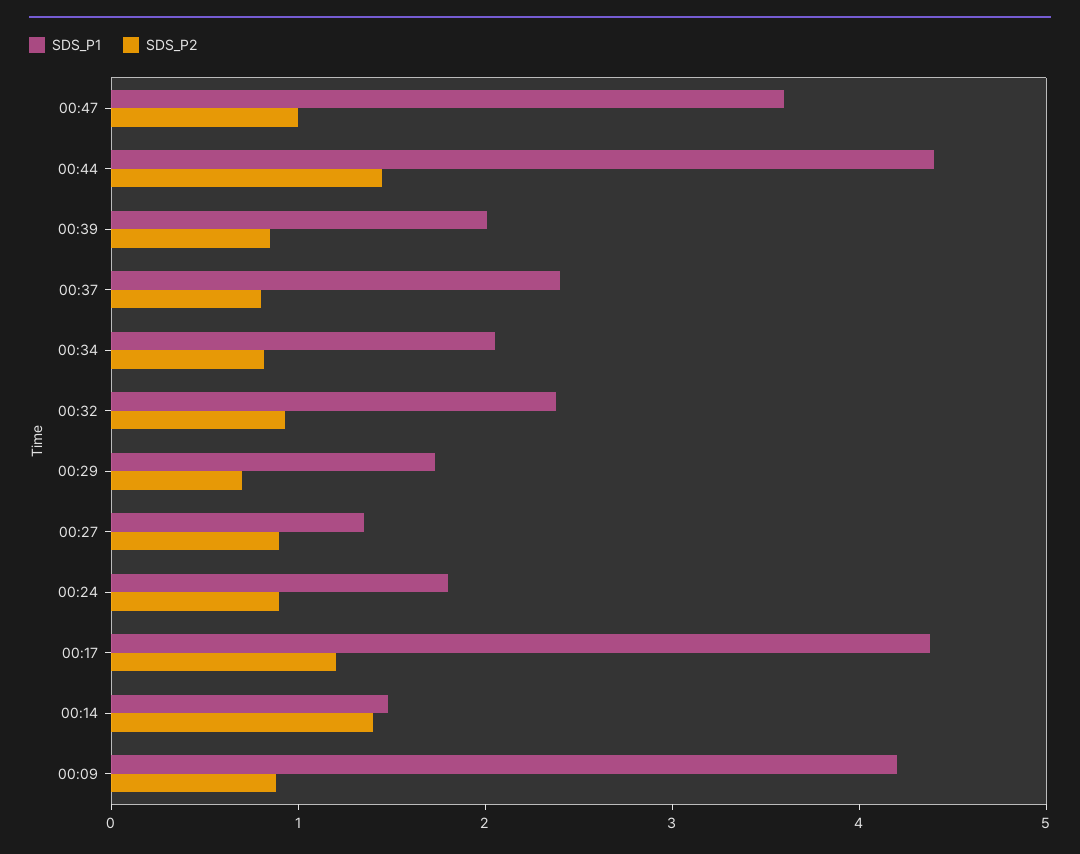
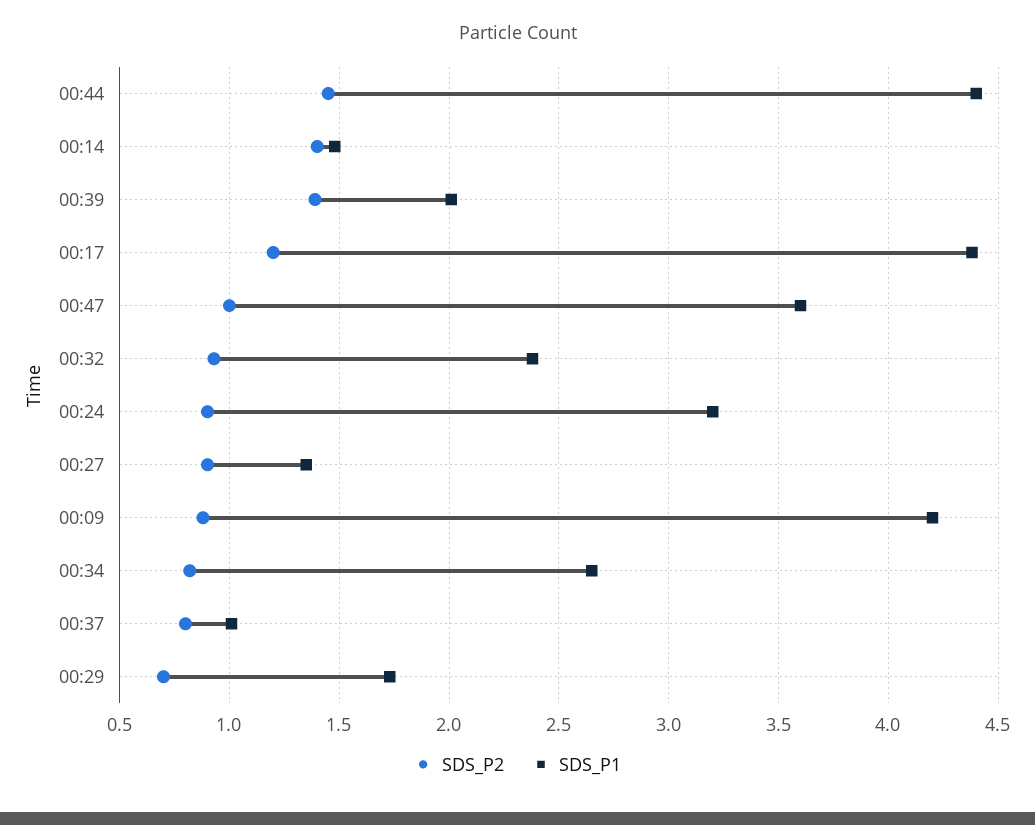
SDS_P2, 00:39: 0.8 -> 1.4
SDS_P1, 00:37: 2.4 -> 1
SDS_P1, 00:34: 2 -> 2.65
SDS_P1, 00:24: 1.8 -> 3.2

